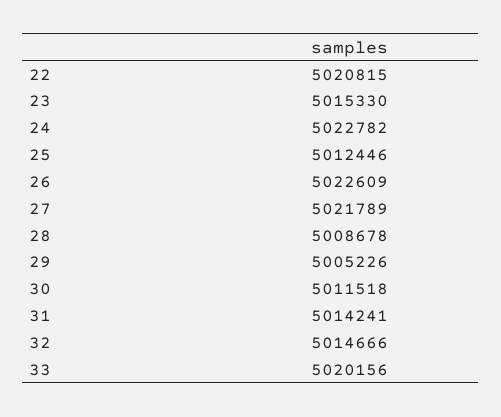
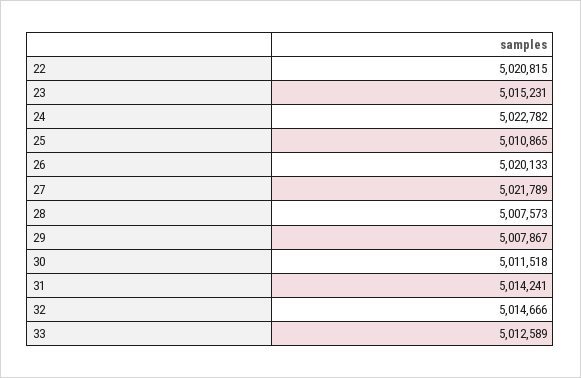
23: 5015330 -> 5015231
25: 5012446 -> 5010865
26: 5022609 -> 5020133
28: 5008678 -> 5007573
29: 5005226 -> 5007867
33: 5020156 -> 5012589

